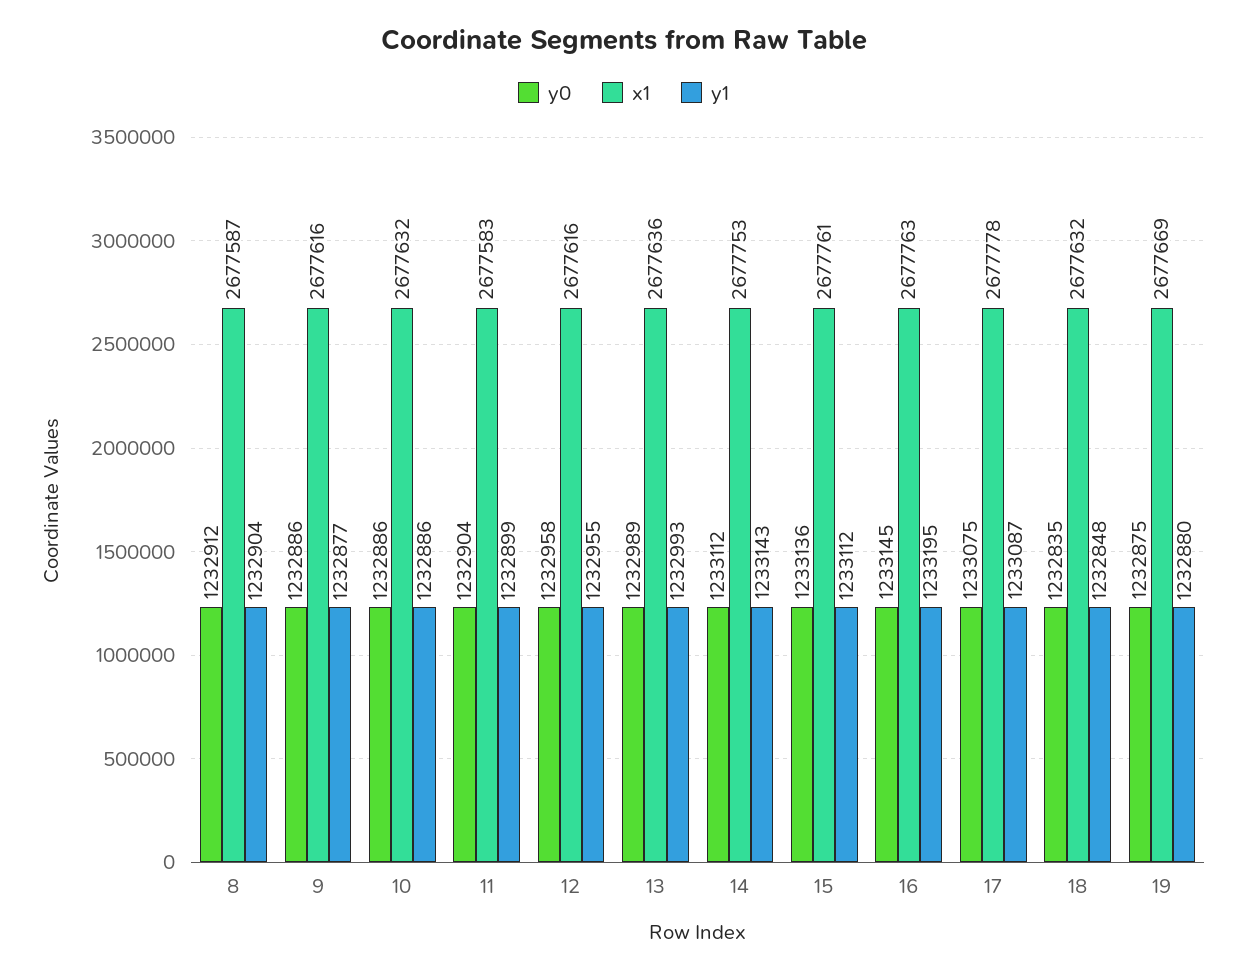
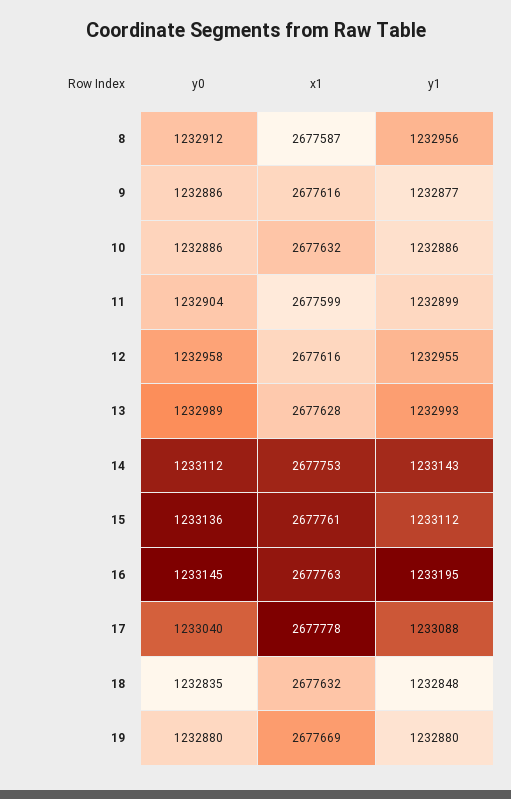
y1, 8: 1232904 -> 1232956
x1, 11: 2677583 -> 2677599
x1, 13: 2677636 -> 2677628
y0, 17: 1233075 -> 1233040
y1, 17: 1233087 -> 1233088
y0, 19: 1232875 -> 1232880

